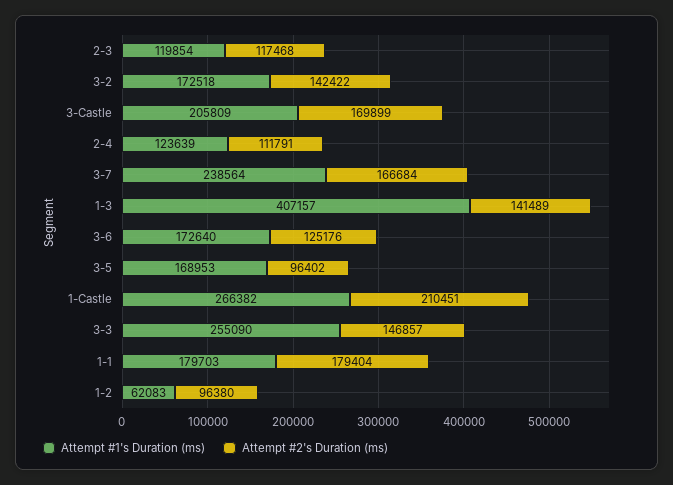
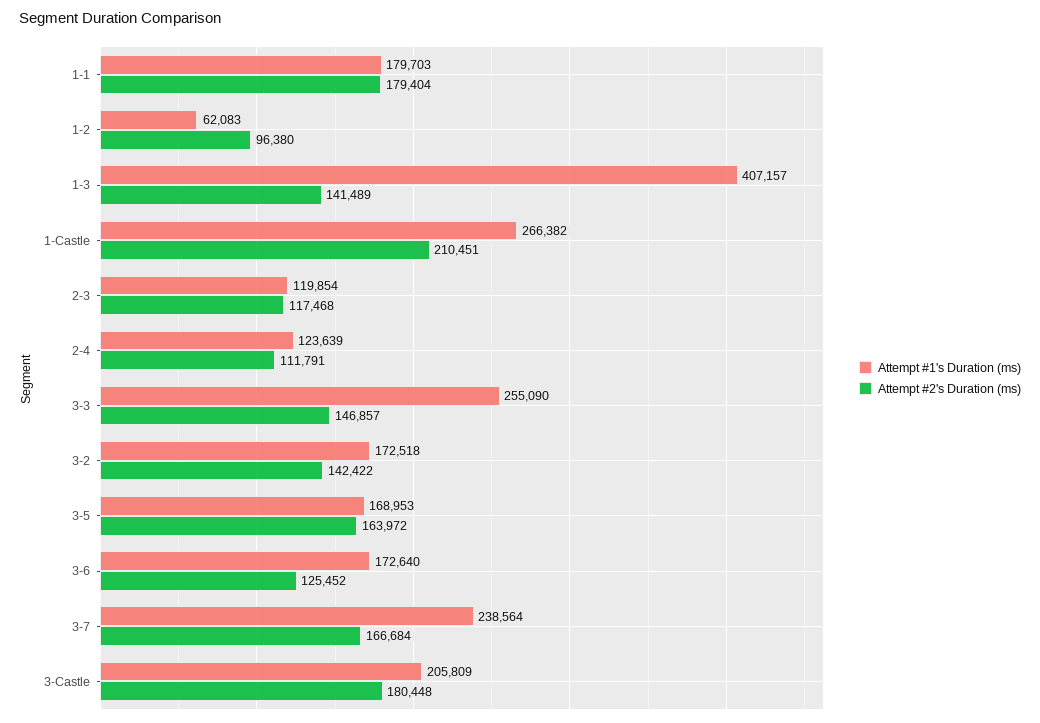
Attempt #2's Duration (ms), 3-Castle: 169899 -> 180448
Attempt #2's Duration (ms), 3-6: 125176 -> 125452
Attempt #2's Duration (ms), 3-5: 96402 -> 163972

